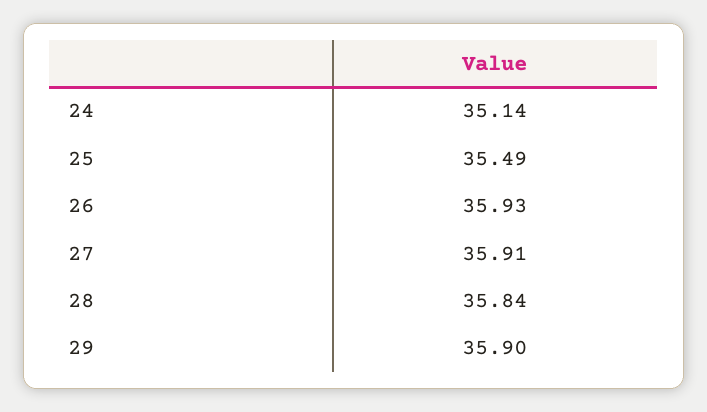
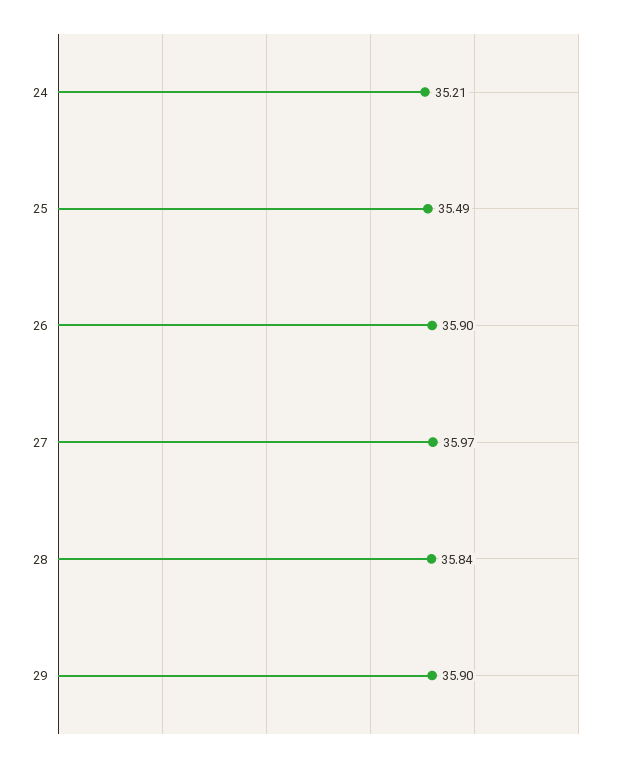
24: 35.14 -> 35.21
26: 35.93 -> 35.9
27: 35.91 -> 35.97

